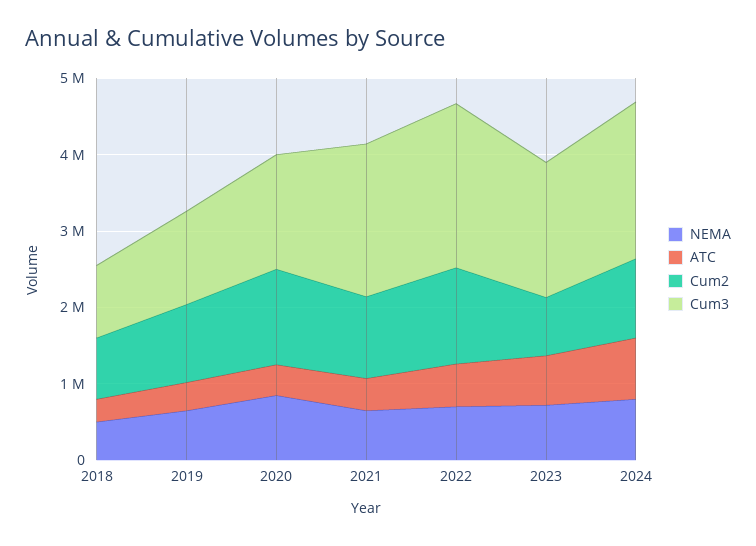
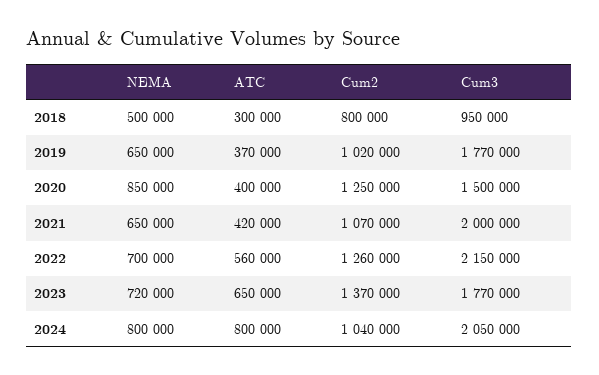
Cum3, 2019: 1200000 -> 1770000
Cum2, 2023: 800000 -> 1370000

